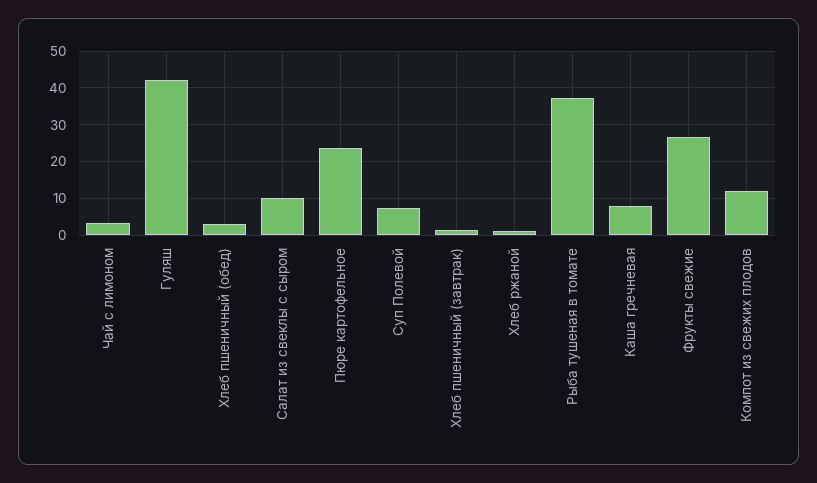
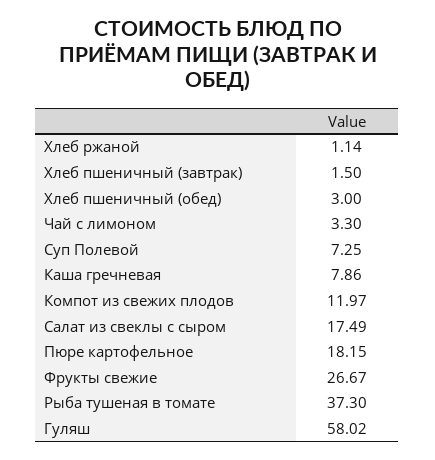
Гуляш: 42 -> 58.02
Салат из свеклы с сыром: 10 -> 17.49
Пюре картофельное: 24 -> 18.15

